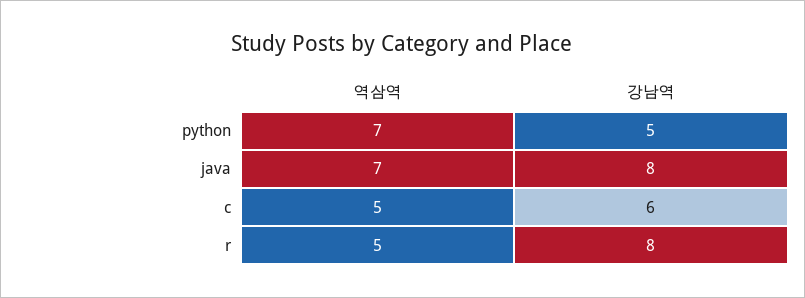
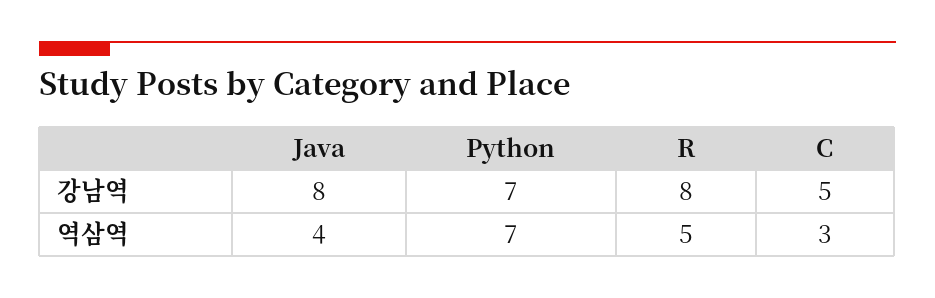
강남역, python: 5 -> 7
역삼역, java: 7 -> 4
역삼역, c: 5 -> 3
강남역, c: 6 -> 5

